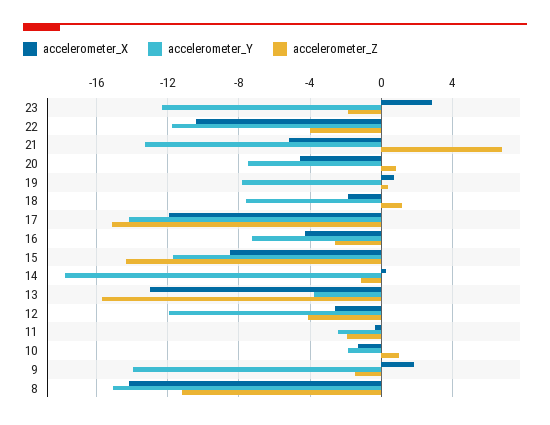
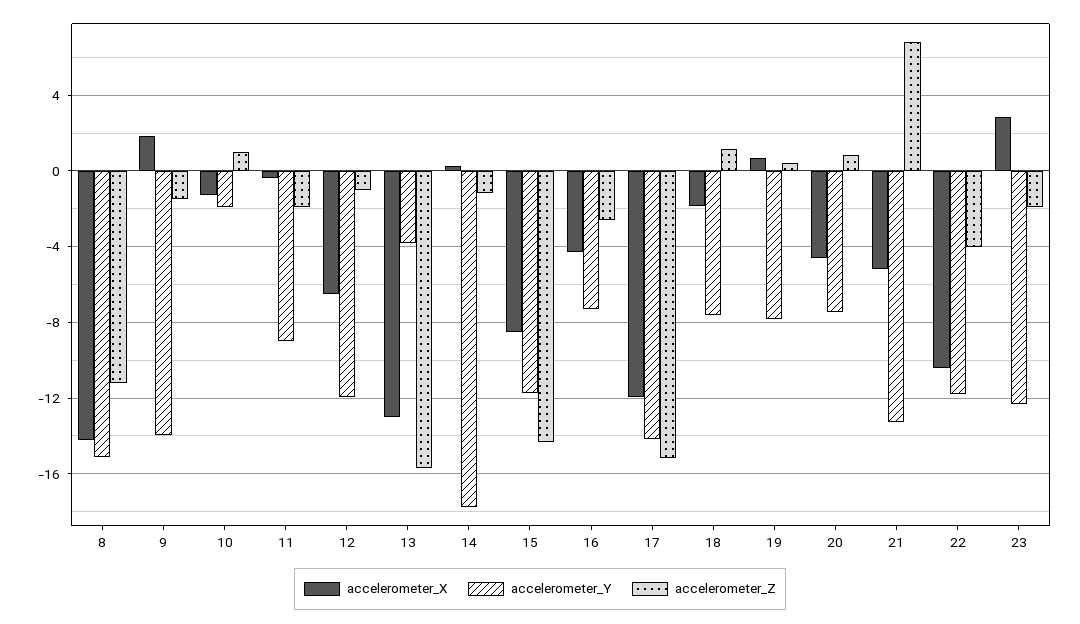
accelerometer_X, 12: -2.5 -> -6.5
accelerometer_Z, 12: -4 -> -1
accelerometer_Y, 11: -2.5 -> -9

